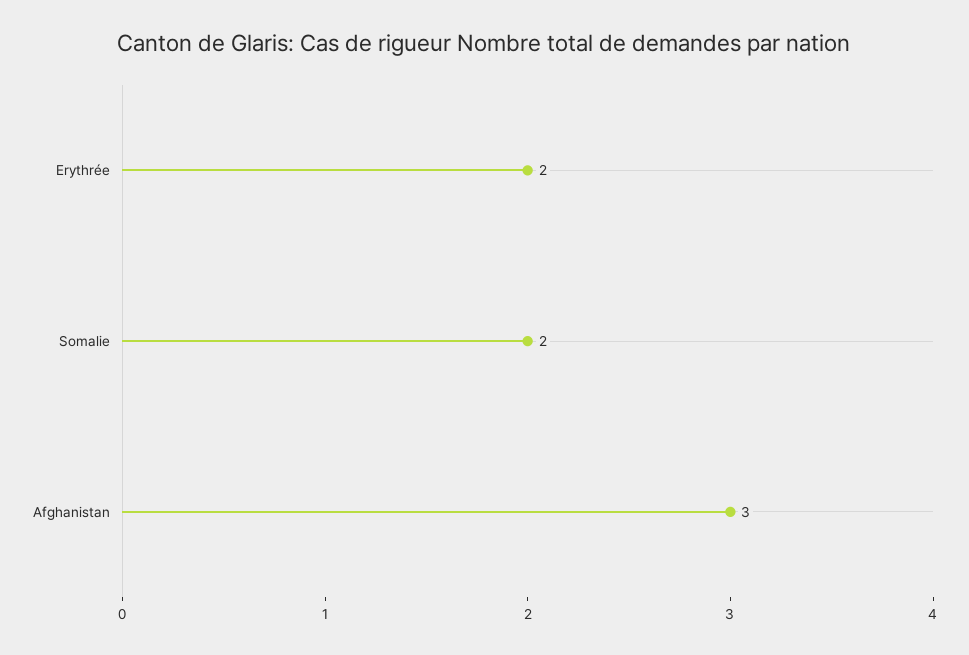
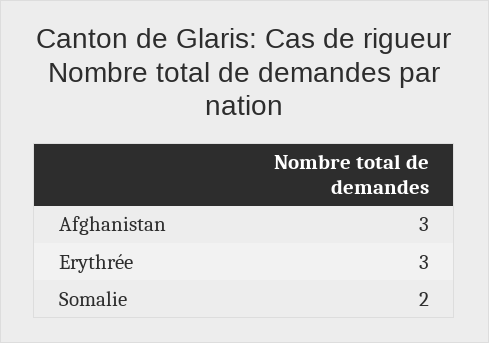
Erythrée: 2 -> 3

